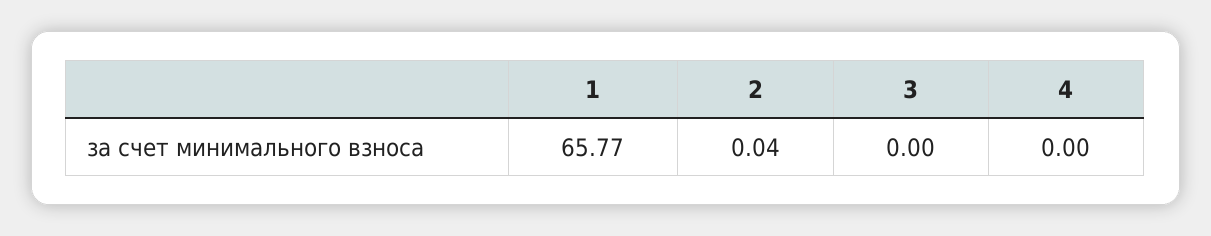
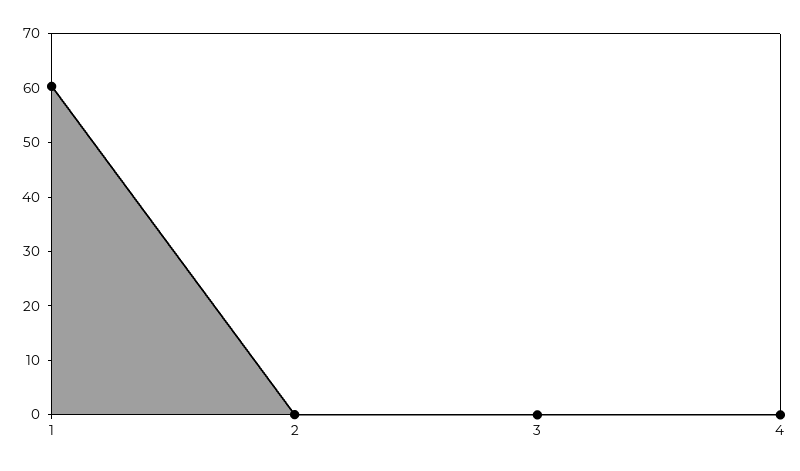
1: 65.77 -> 60

